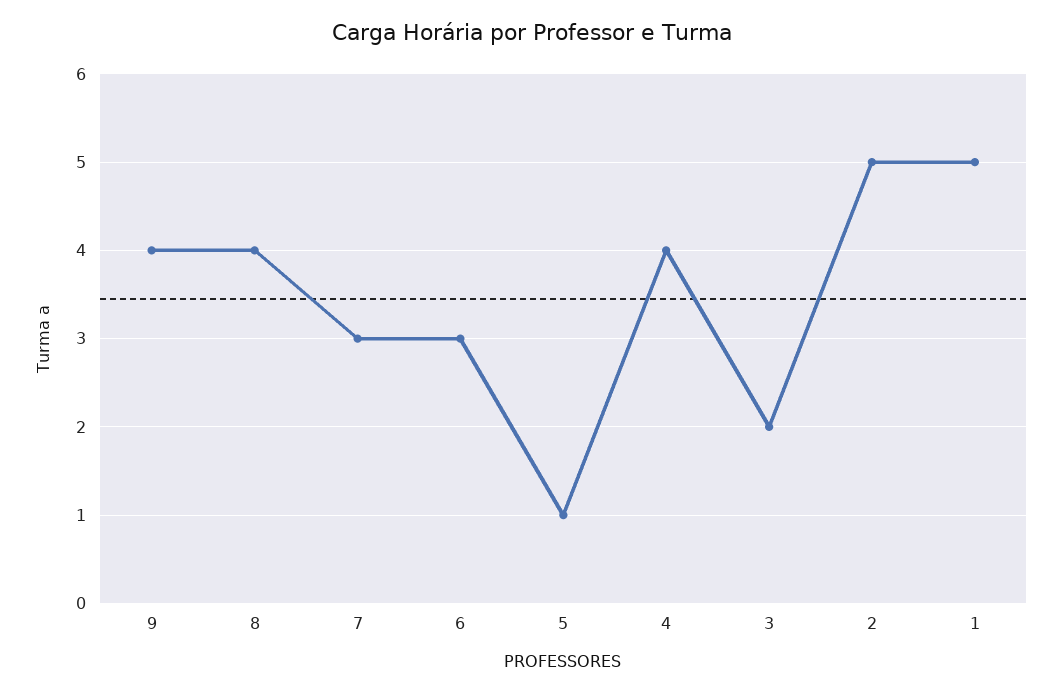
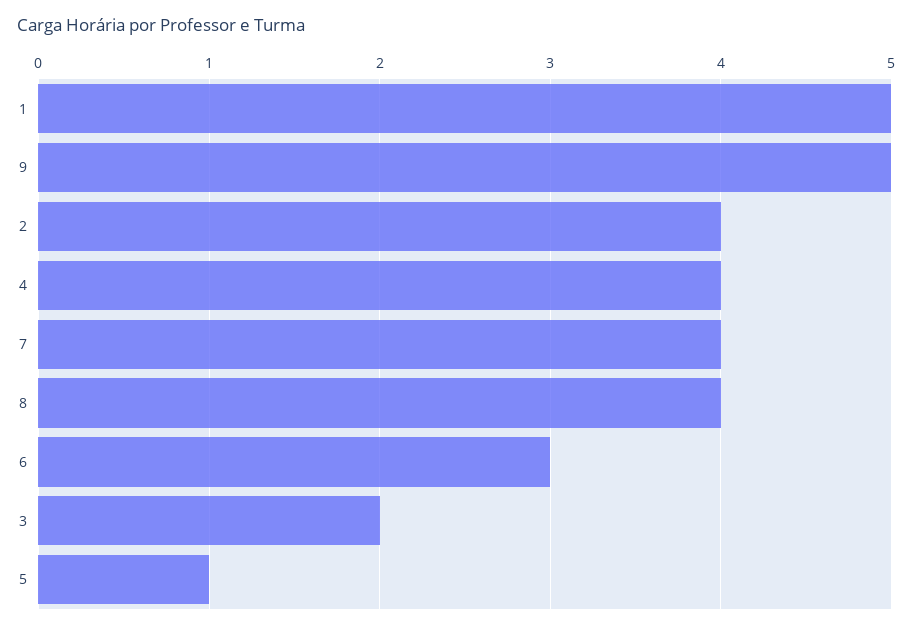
9: 4 -> 5
7: 3 -> 4
2: 5 -> 4

